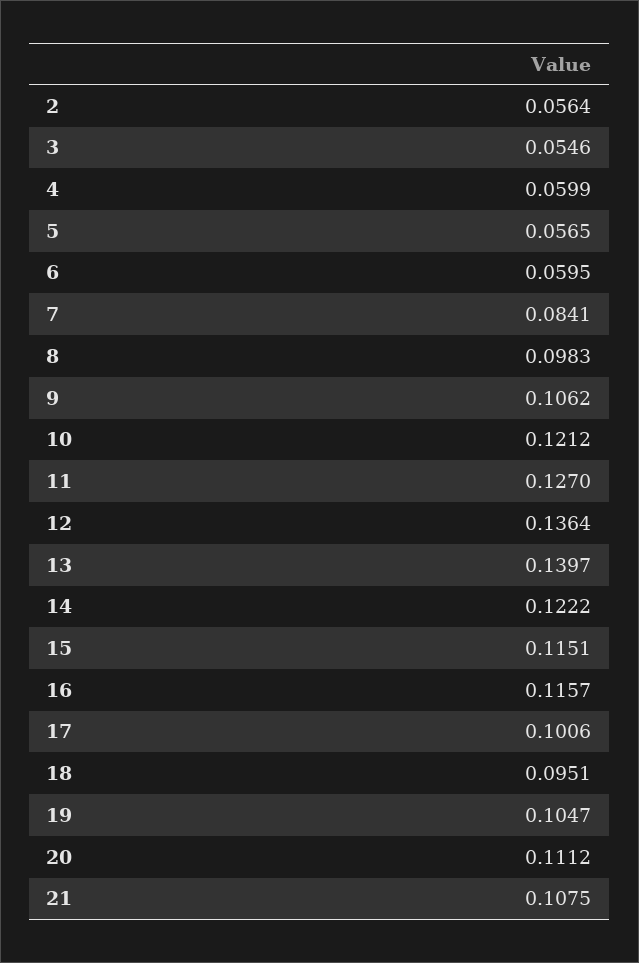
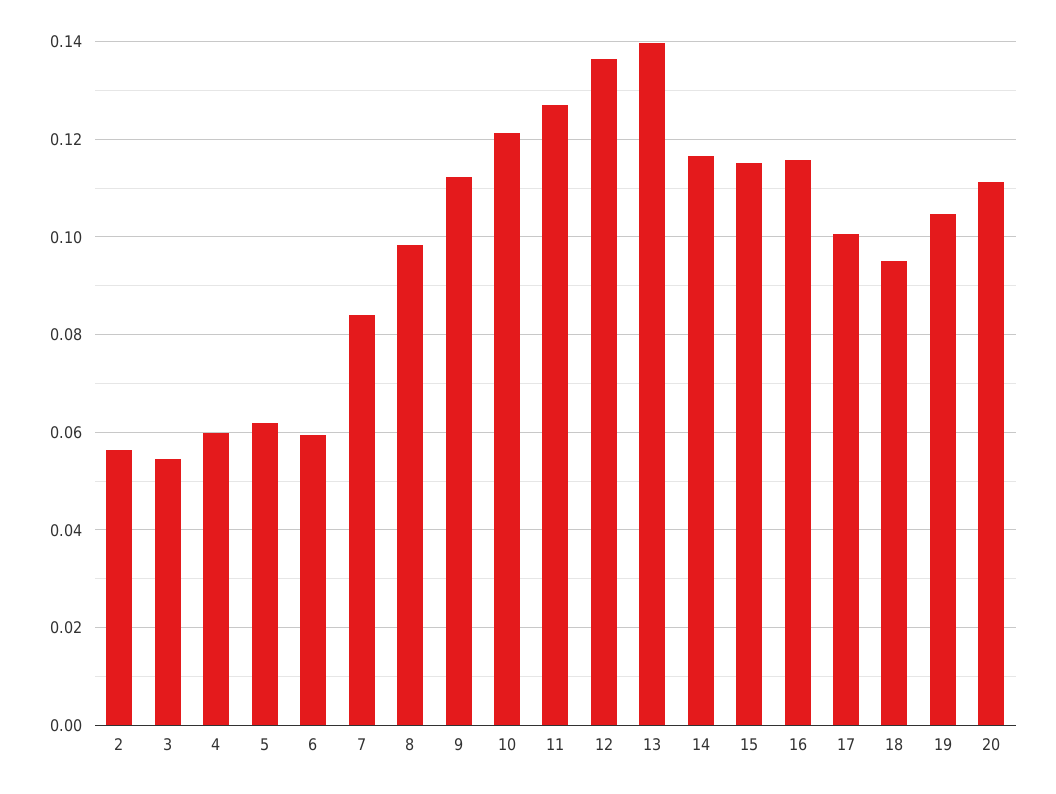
5: 0.0565 -> 0.062
9: 0.1062 -> 0.112
14: 0.1222 -> 0.116
21: 0.1075 -> none

